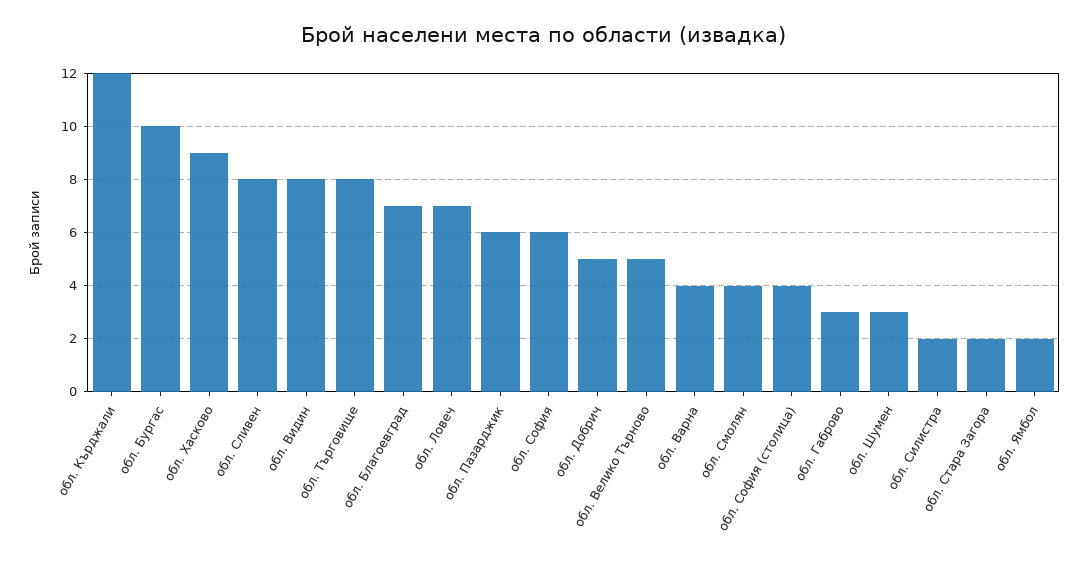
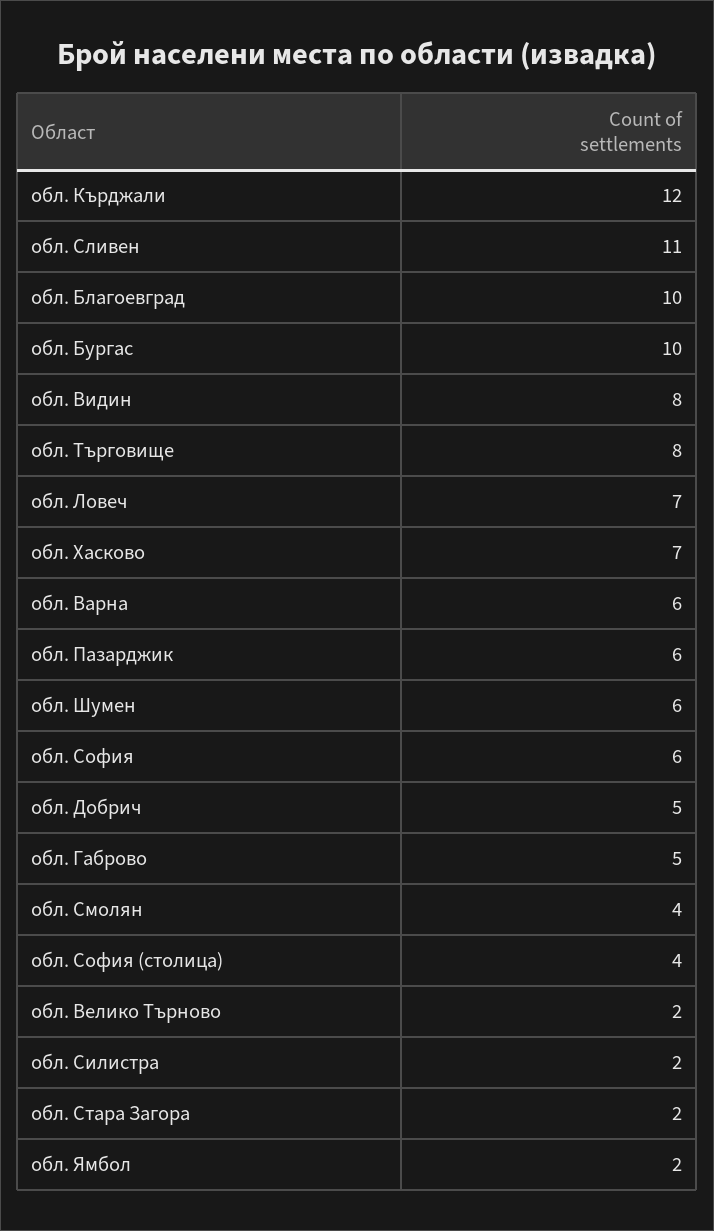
обл. Хасково: 9 -> 7
обл. Сливен: 8 -> 11
обл. Благоевград: 7 -> 10
обл. Велико Търново: 5 -> 2
обл. Варна: 4 -> 6
обл. Габрово: 3 -> 5
обл. Шумен: 3 -> 6

